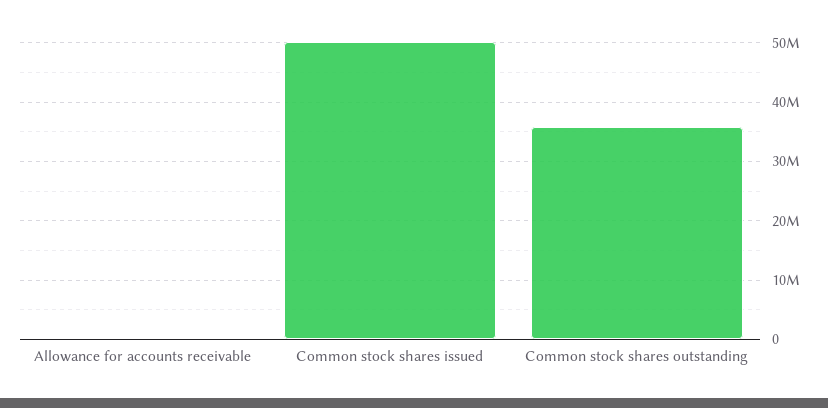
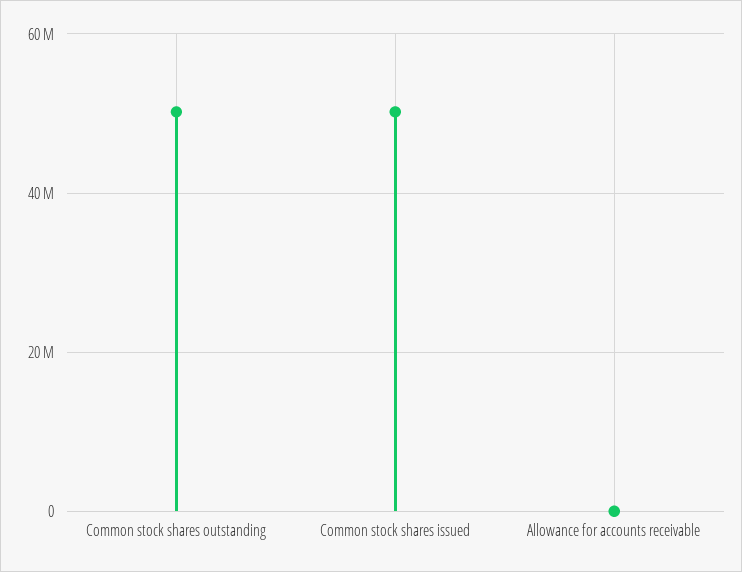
Common stock shares outstanding: 36000000 -> 50000000

